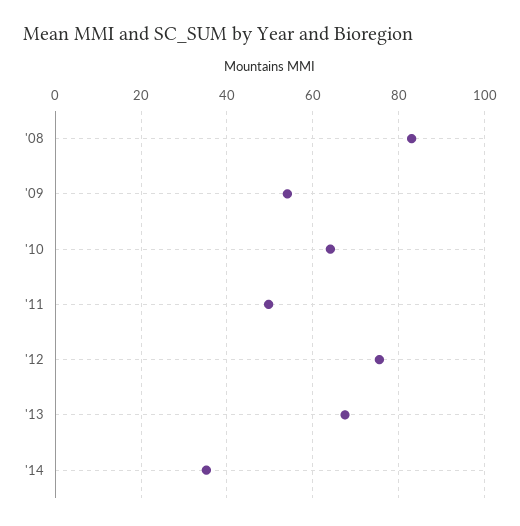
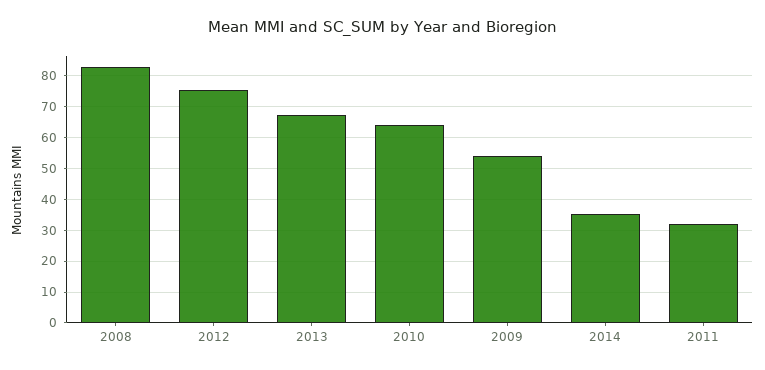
'11: 50 -> 32

